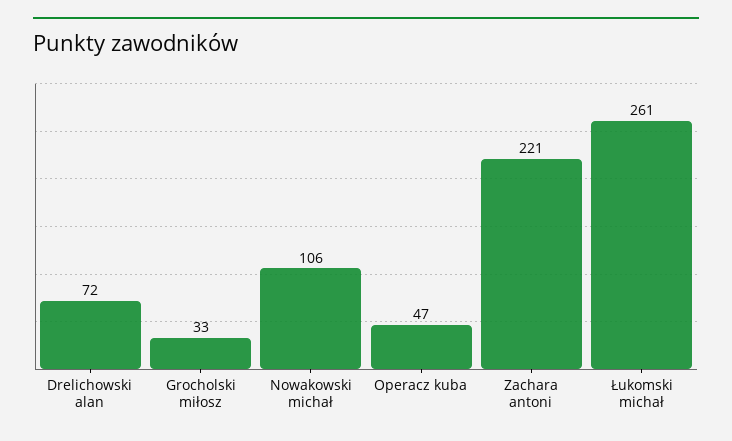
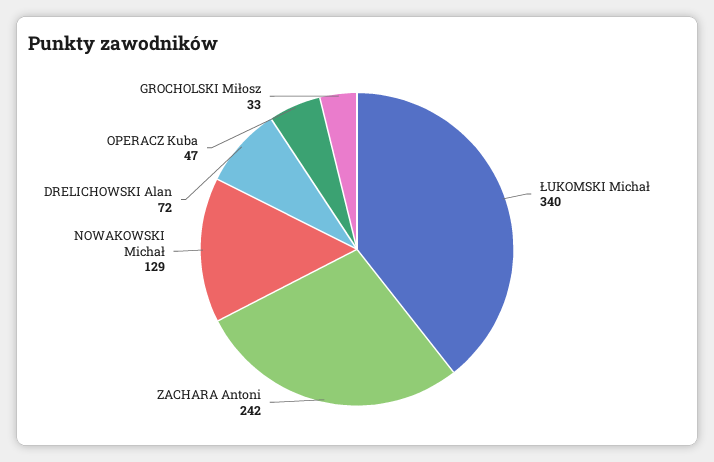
Nowakowski michał: 106 -> 129
Zachara antoni: 221 -> 242
Łukomski michał: 261 -> 340

